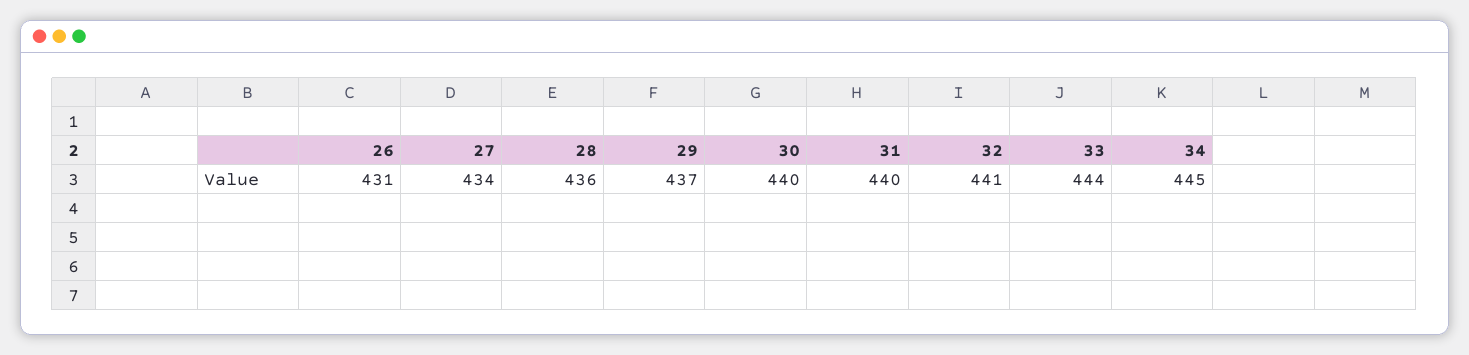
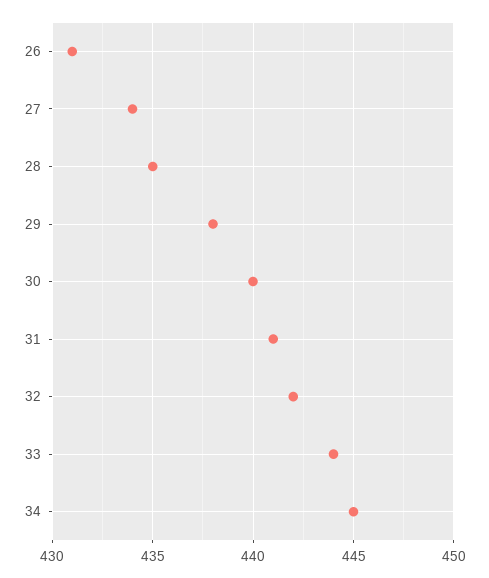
28: 436 -> 435
29: 437 -> 438
31: 440 -> 441
32: 441 -> 442

